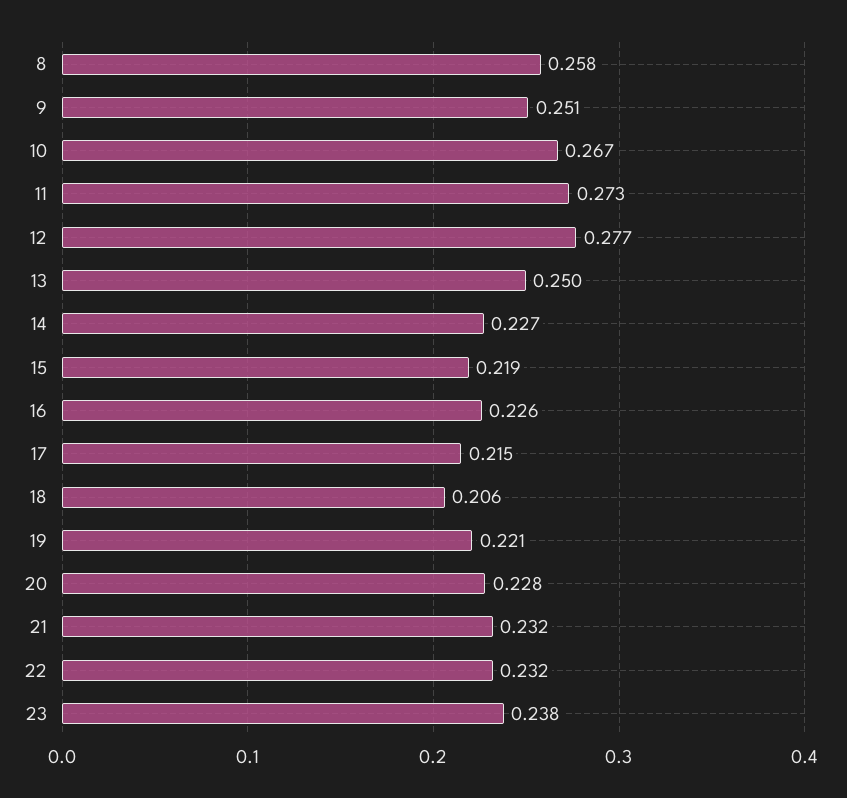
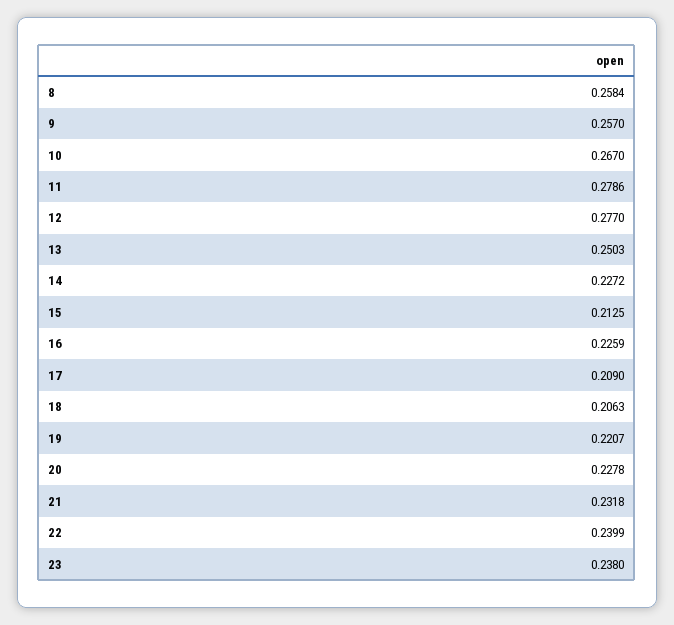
9: 0.251 -> 0.257
11: 0.273 -> 0.2786
15: 0.219 -> 0.2125
17: 0.215 -> 0.209
22: 0.232 -> 0.2399

